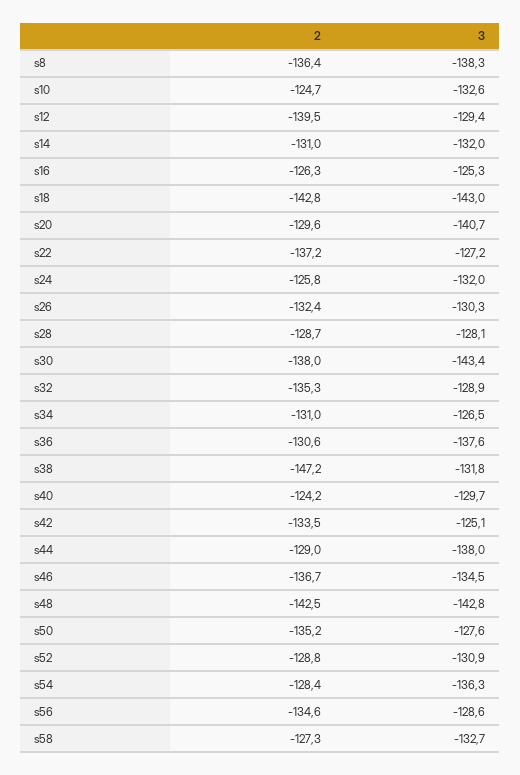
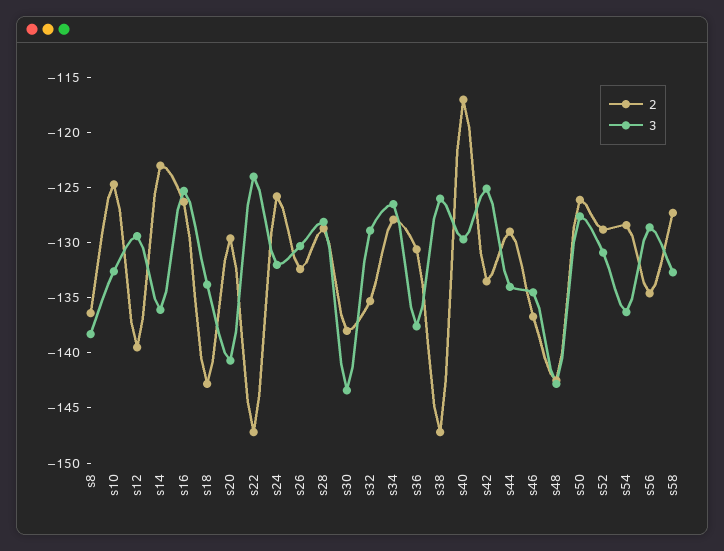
2, s14: -131 -> -123
3, s14: -132 -> -136
3, s18: -143 -> -134
2, s22: -137.2 -> -147
3, s22: -127.2 -> -124
2, s34: -131 -> -128
3, s38: -131.8 -> -126
2, s40: -124.2 -> -117
3, s44: -138 -> -134
2, s50: -135.2 -> -126

